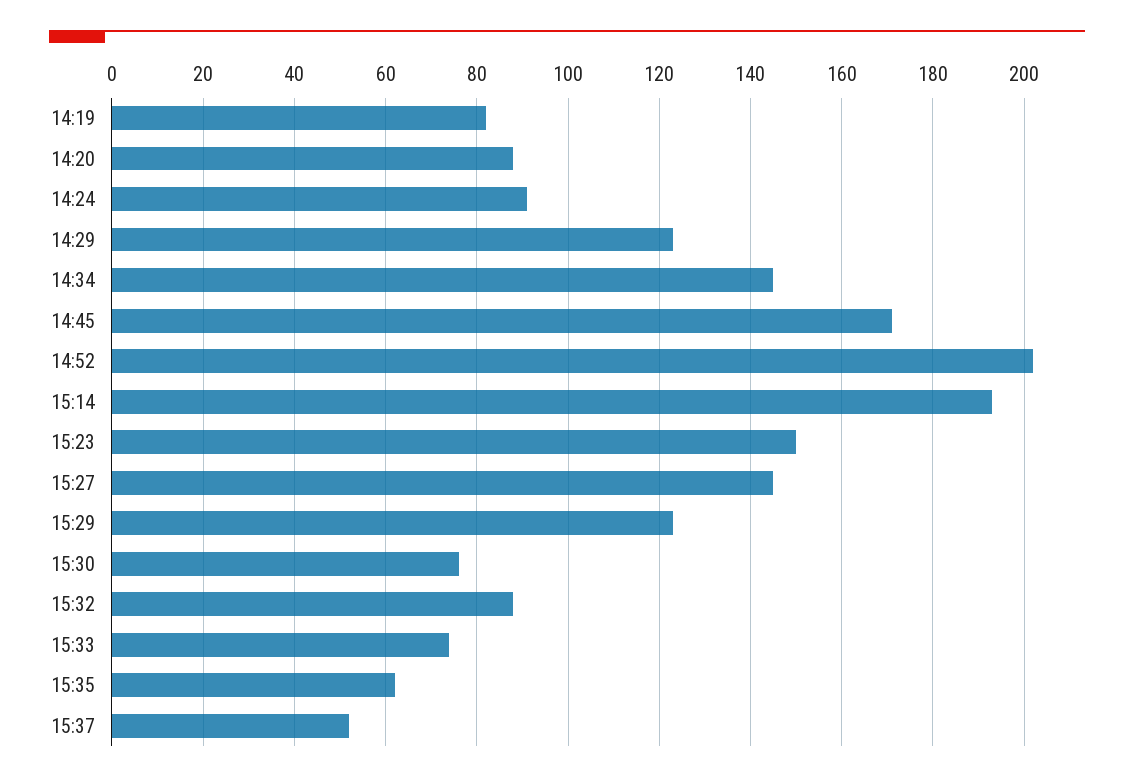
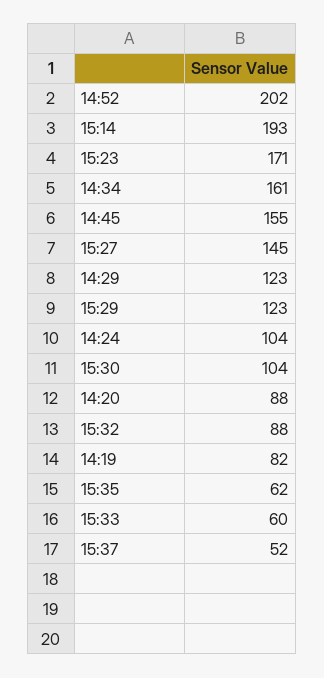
14:24: 90 -> 104
14:34: 145 -> 161
14:45: 170 -> 155
15:23: 150 -> 171
15:30: 75 -> 104
15:33: 75 -> 60

